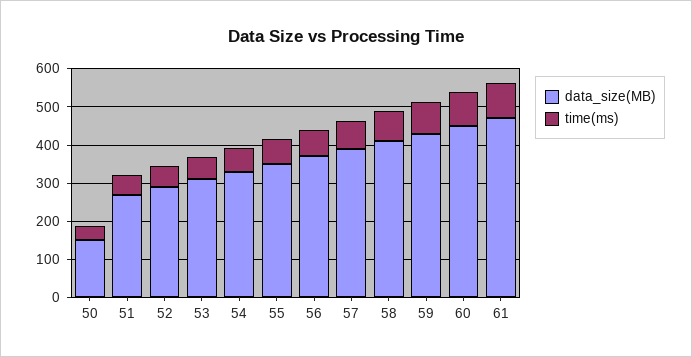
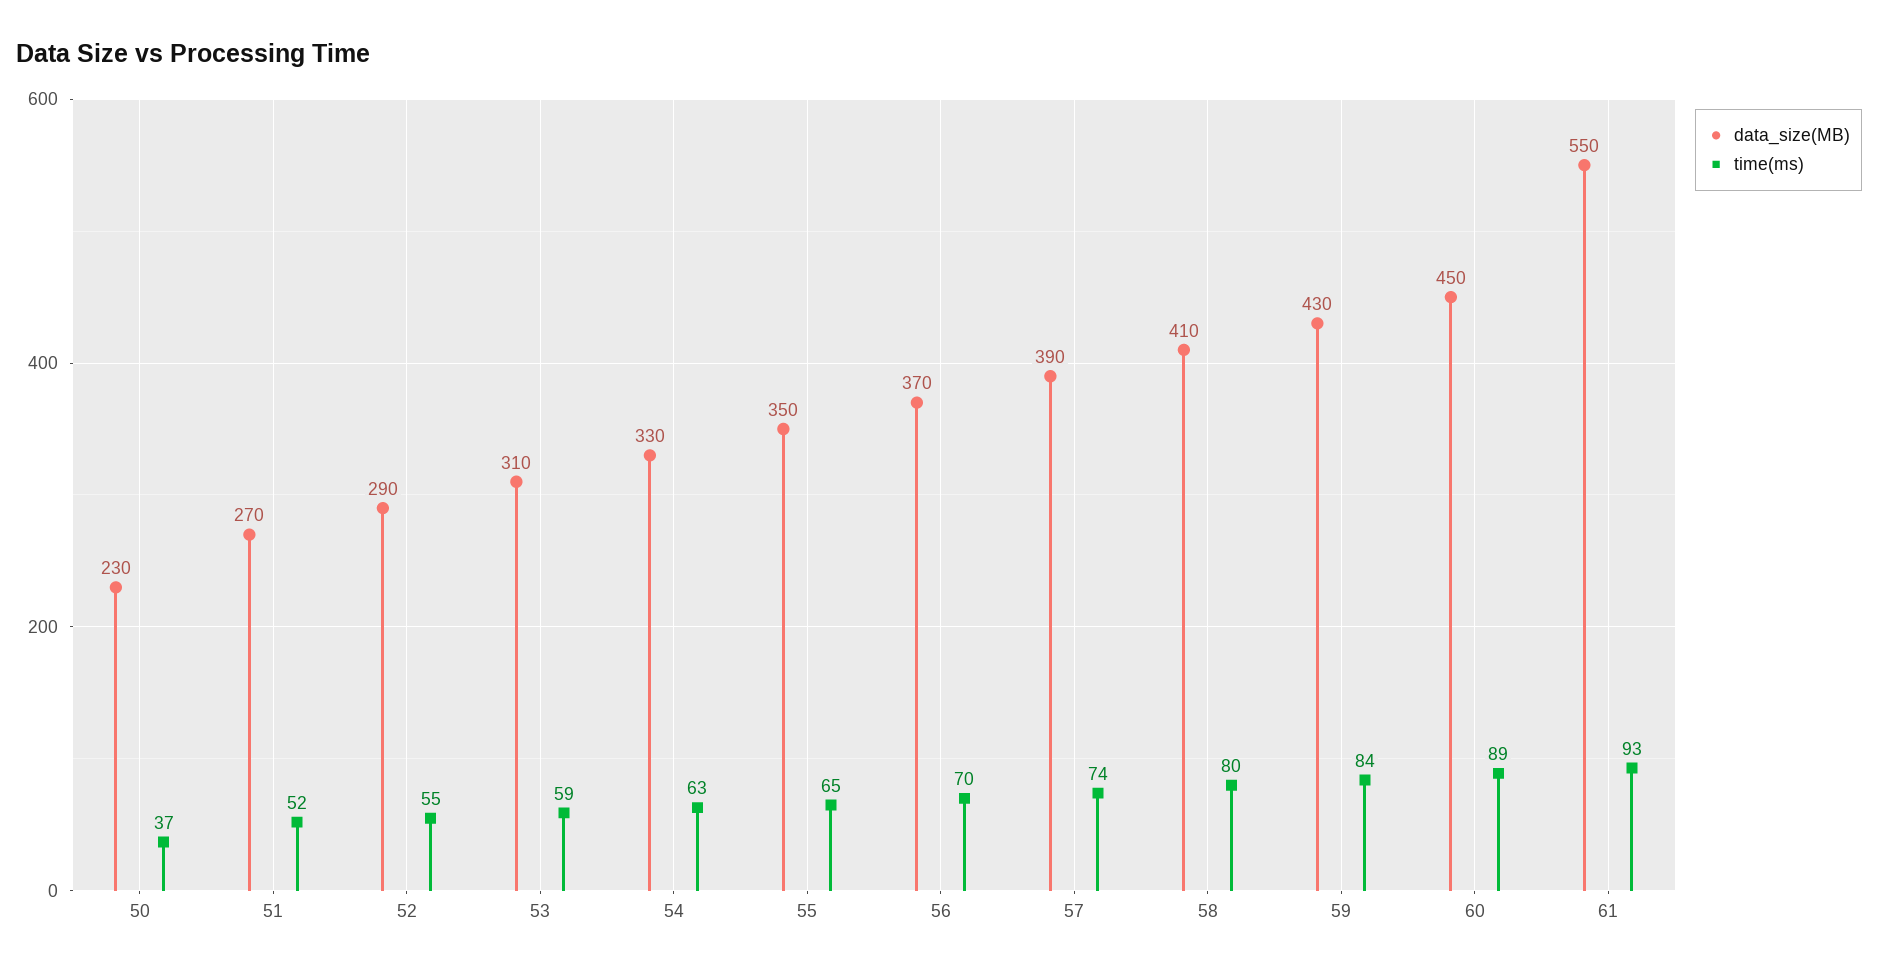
data_size(MB), 50: 150 -> 230
data_size(MB), 61: 475 -> 550

